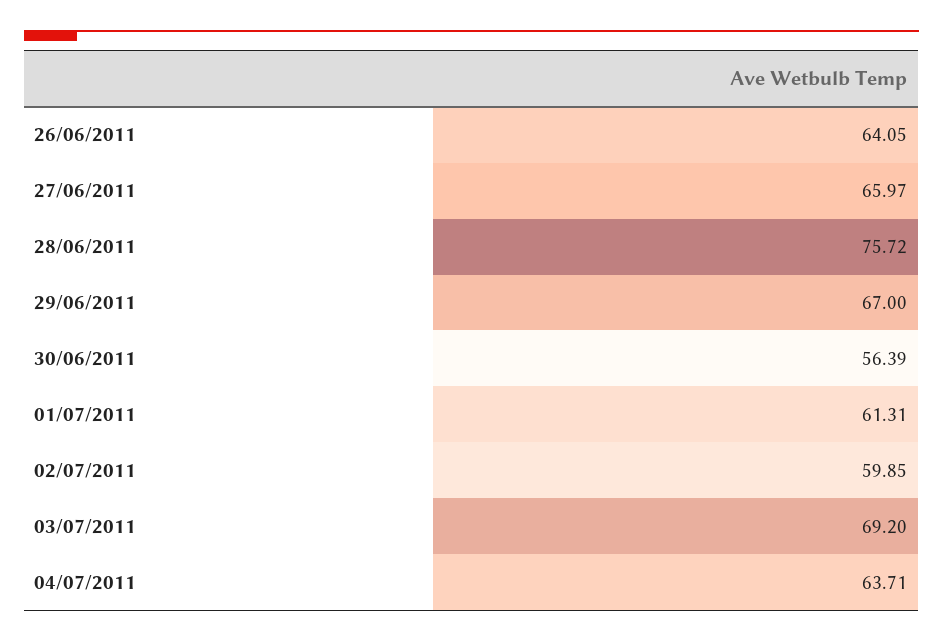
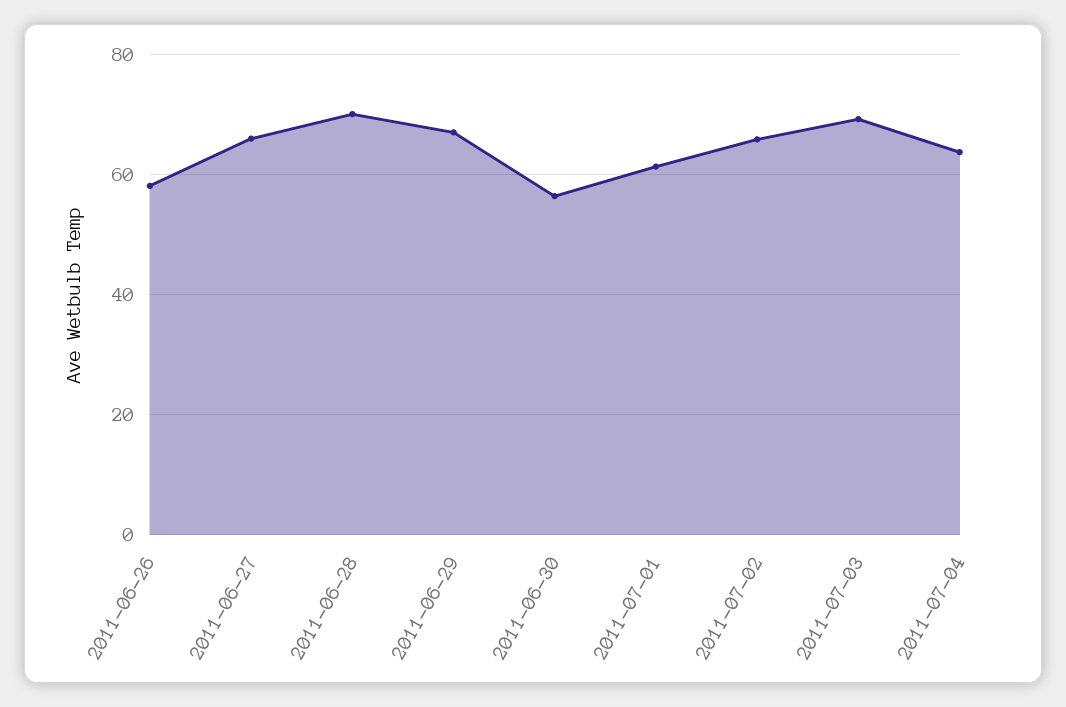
26/06/2011: 64.05 -> 58
28/06/2011: 75.72 -> 70
02/07/2011: 59.85 -> 66

